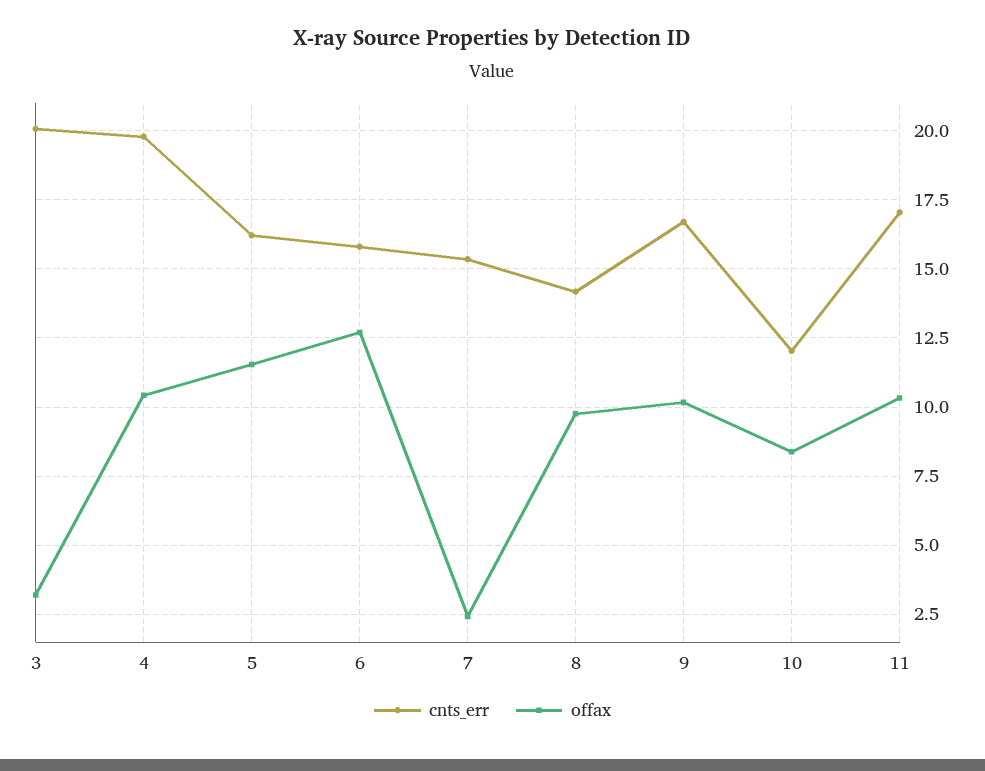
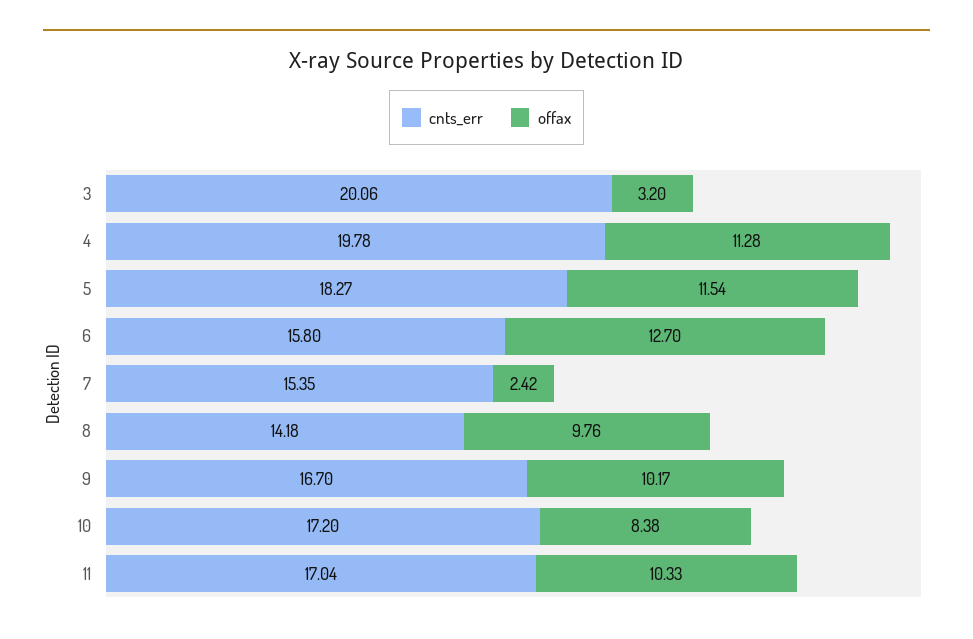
offax, 4: 10.5 -> 11.28
cnts_err, 5: 16.25 -> 18.27
cnts_err, 10: 12 -> 17.2

